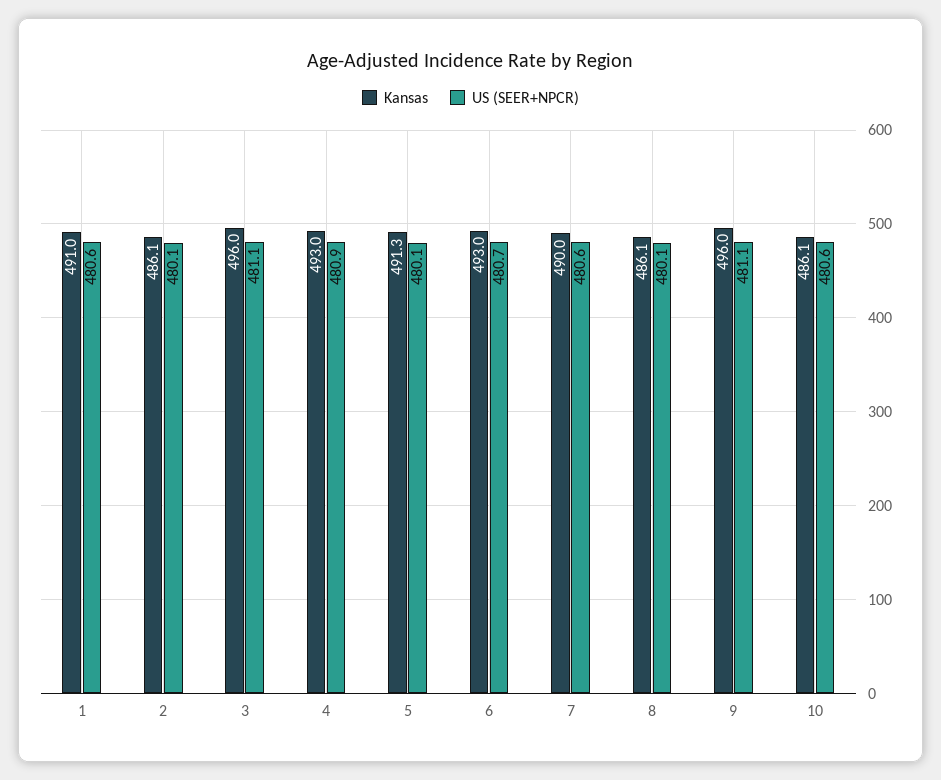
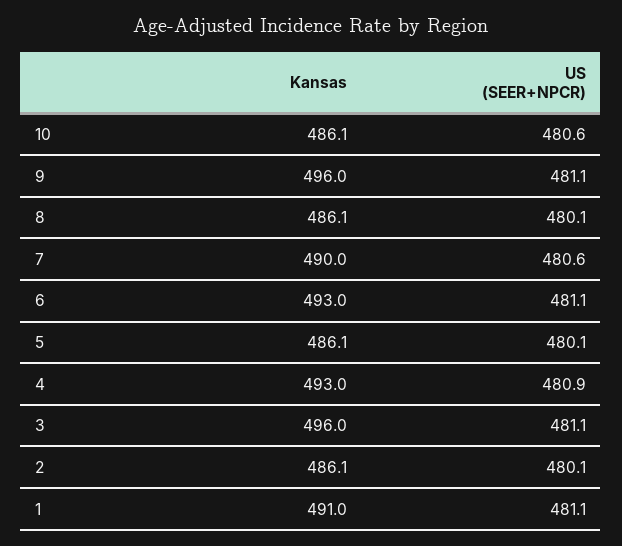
US (SEER+NPCR), 1: 480.6 -> 481.1
Kansas, 5: 491.3 -> 486.1
US (SEER+NPCR), 6: 480.7 -> 481.1

